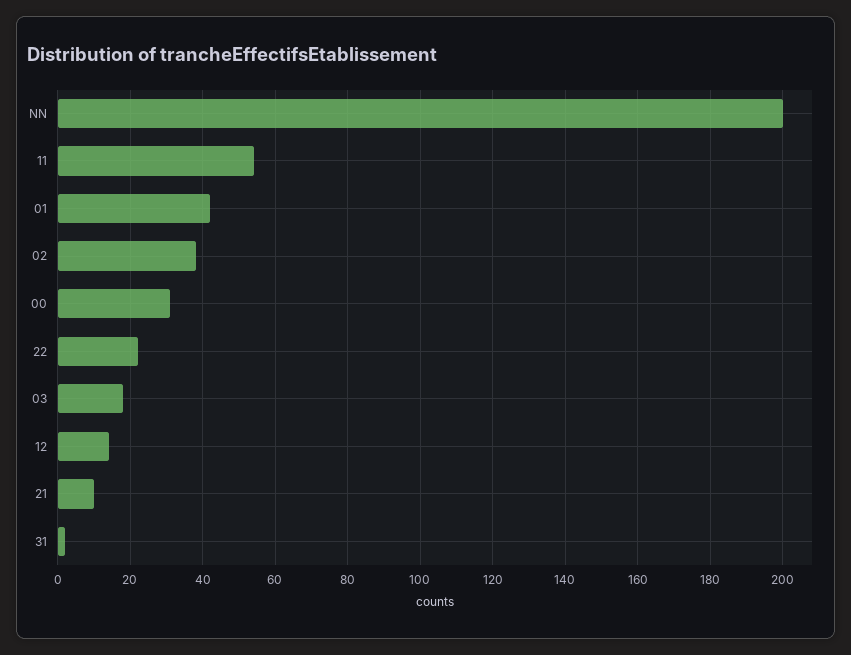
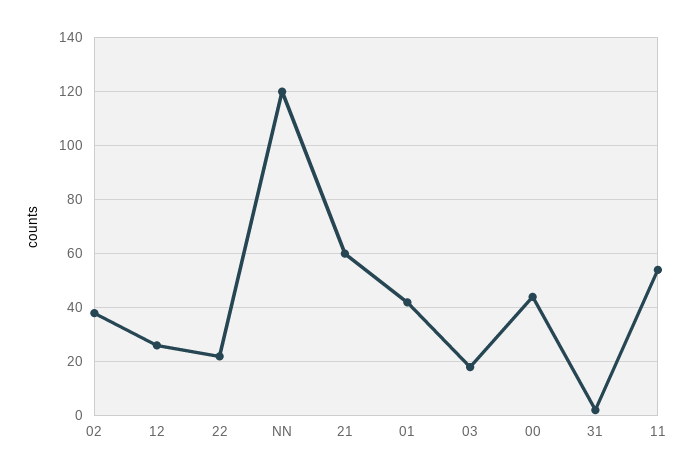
NN: 200 -> 120
00: 30 -> 45
12: 15 -> 25
21: 10 -> 60

